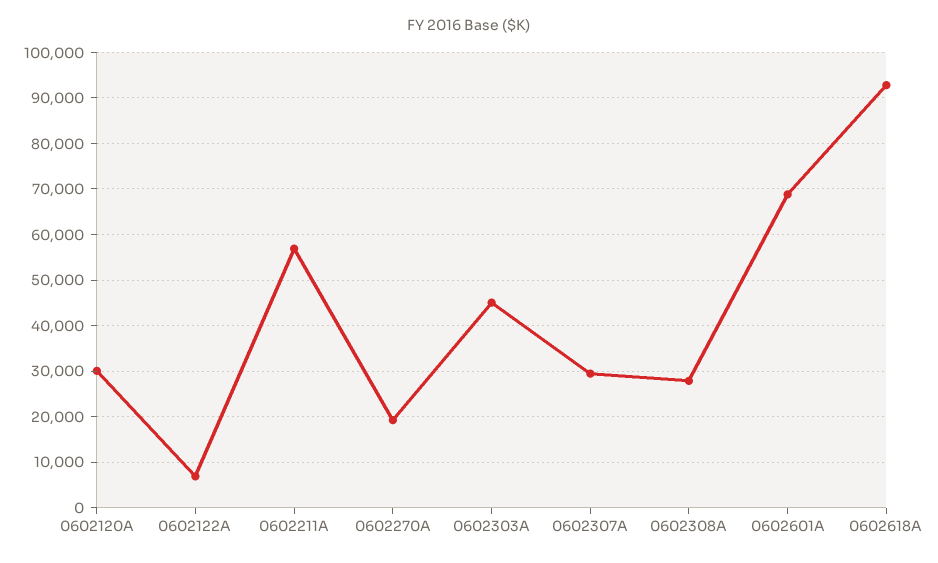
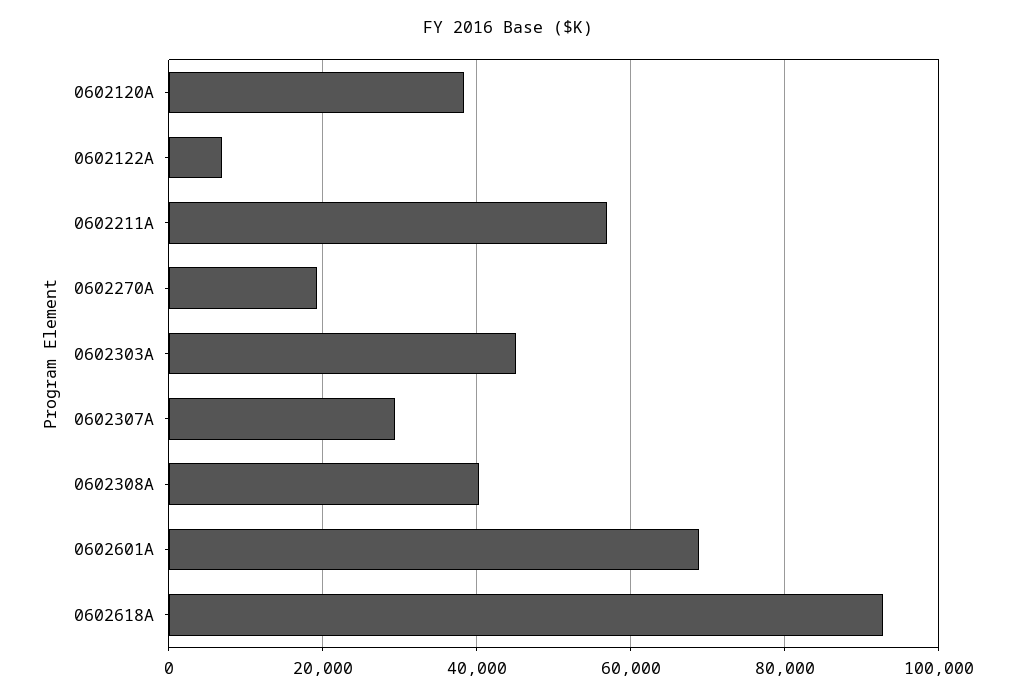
0602120A: 30000 -> 38000
0602308A: 28000 -> 40000

